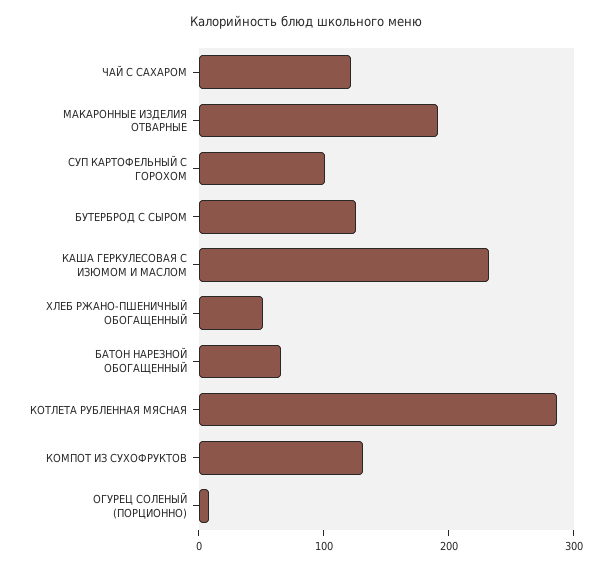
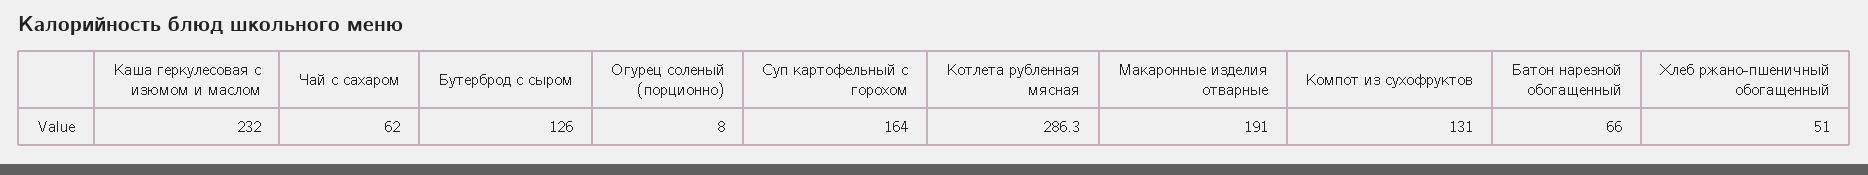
ЧАЙ С САХАРОМ: 120 -> 62
СУП КАРТОФЕЛЬНЫЙ С ГОРОХОМ: 100 -> 164

